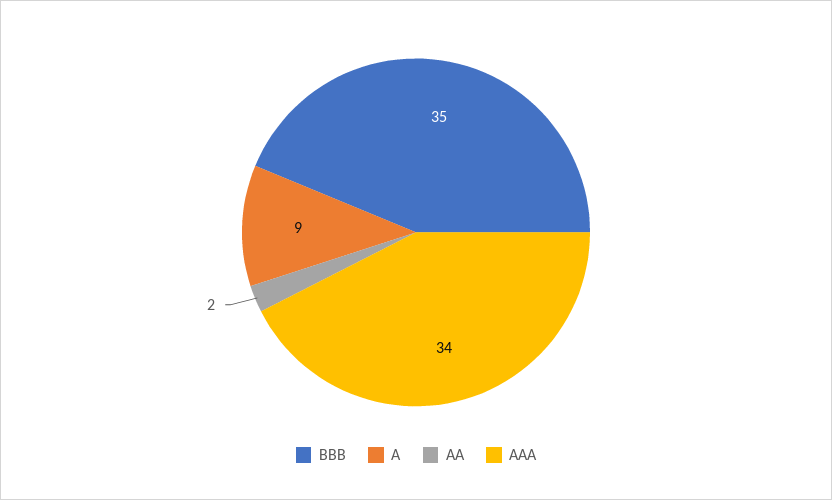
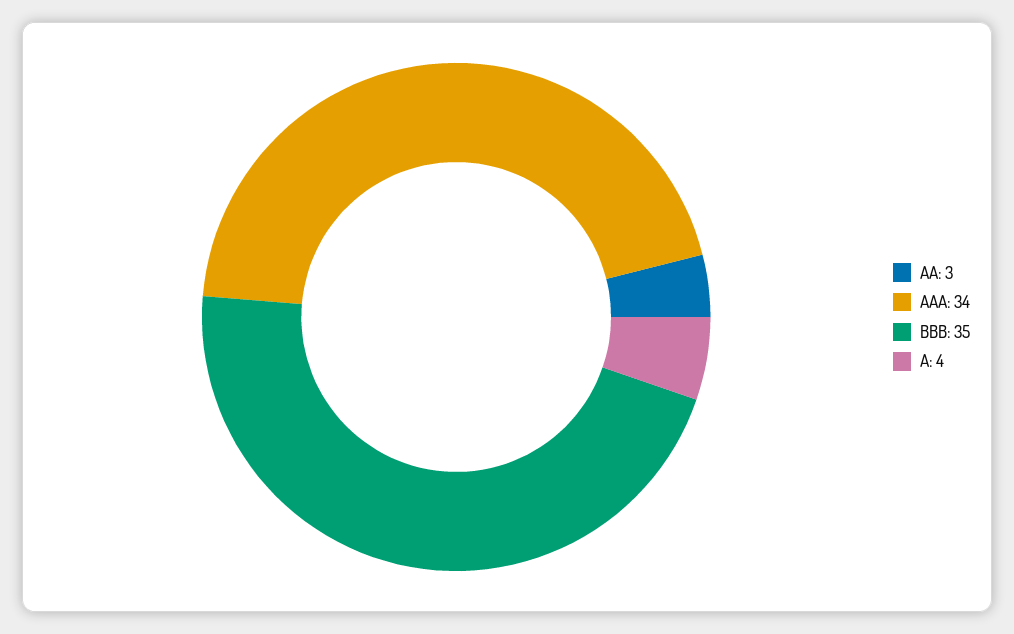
A: 9 -> 4
AA: 2 -> 3

